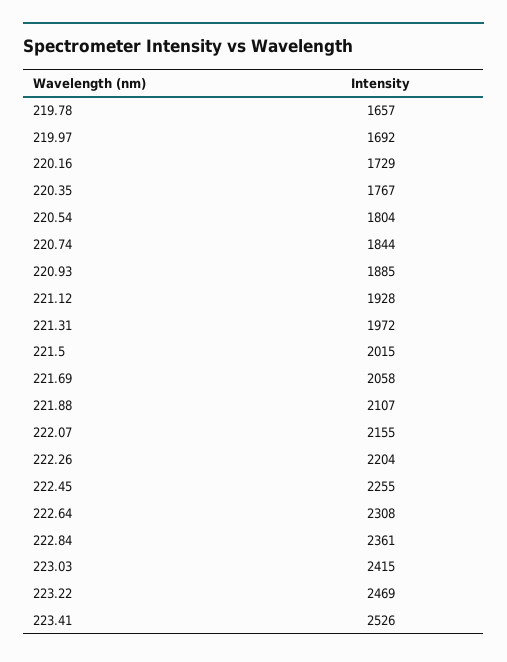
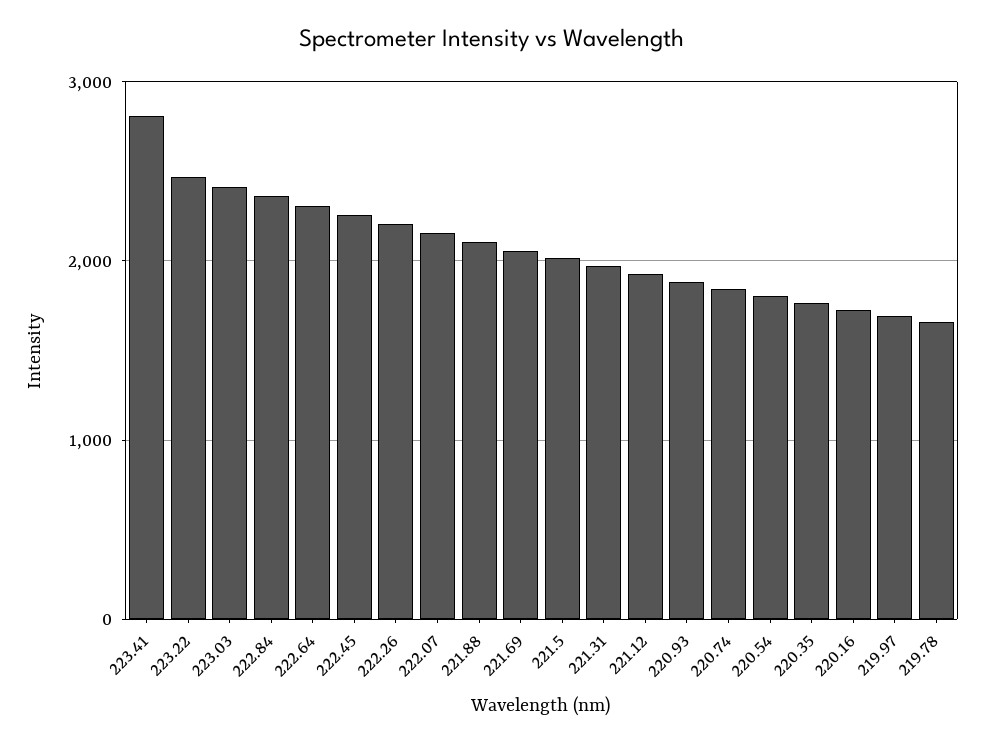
223.41: 2526 -> 2800

